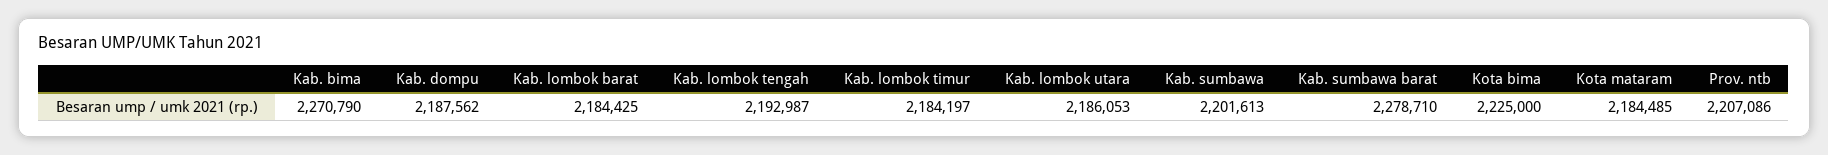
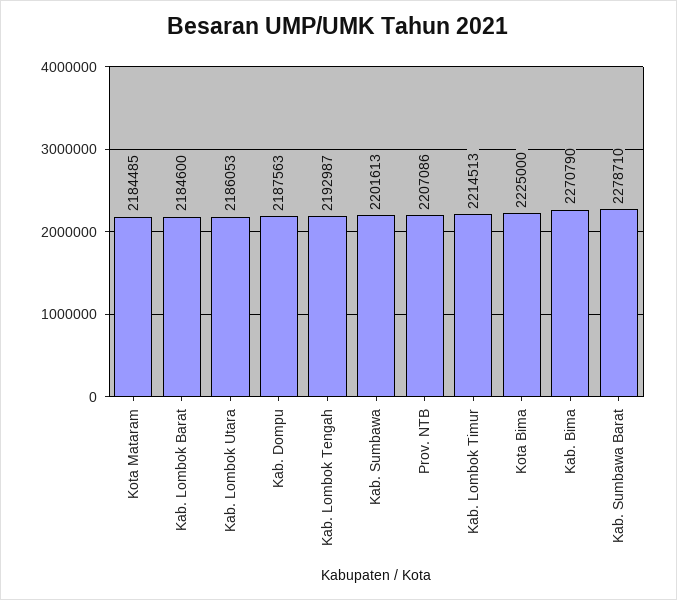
Kab. dompu: 2187562 -> 2187563
Kab. lombok barat: 2184425 -> 2184600
Kab. lombok timur: 2184197 -> 2214513

